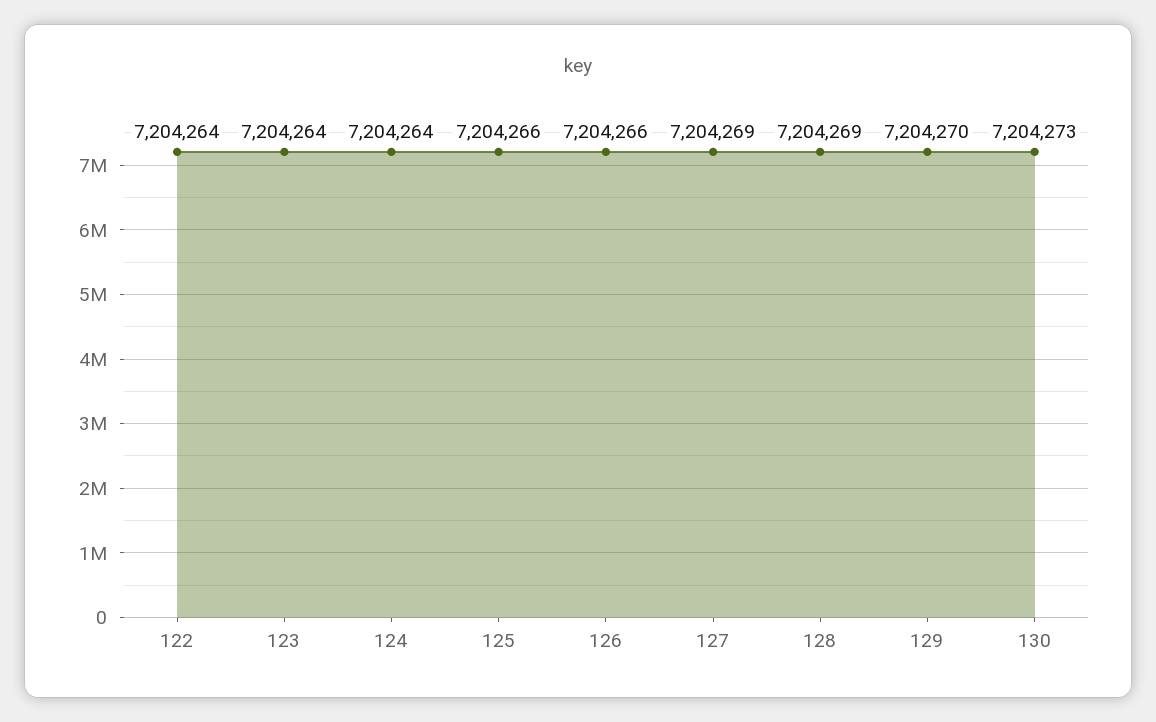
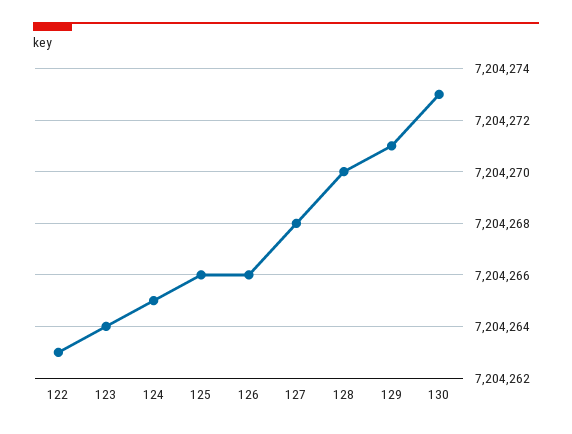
122: 7204264 -> 7204263
124: 7204264 -> 7204265
127: 7204269 -> 7204268
128: 7204269 -> 7204270
129: 7204270 -> 7204271

